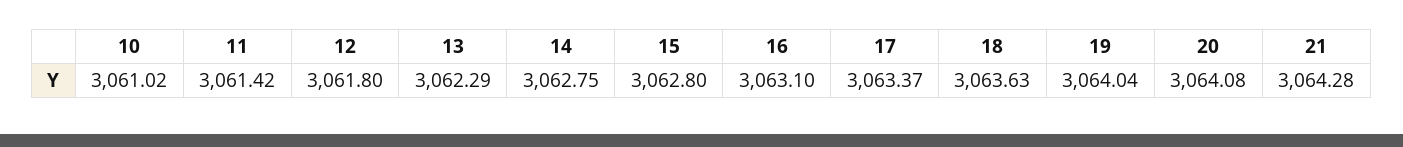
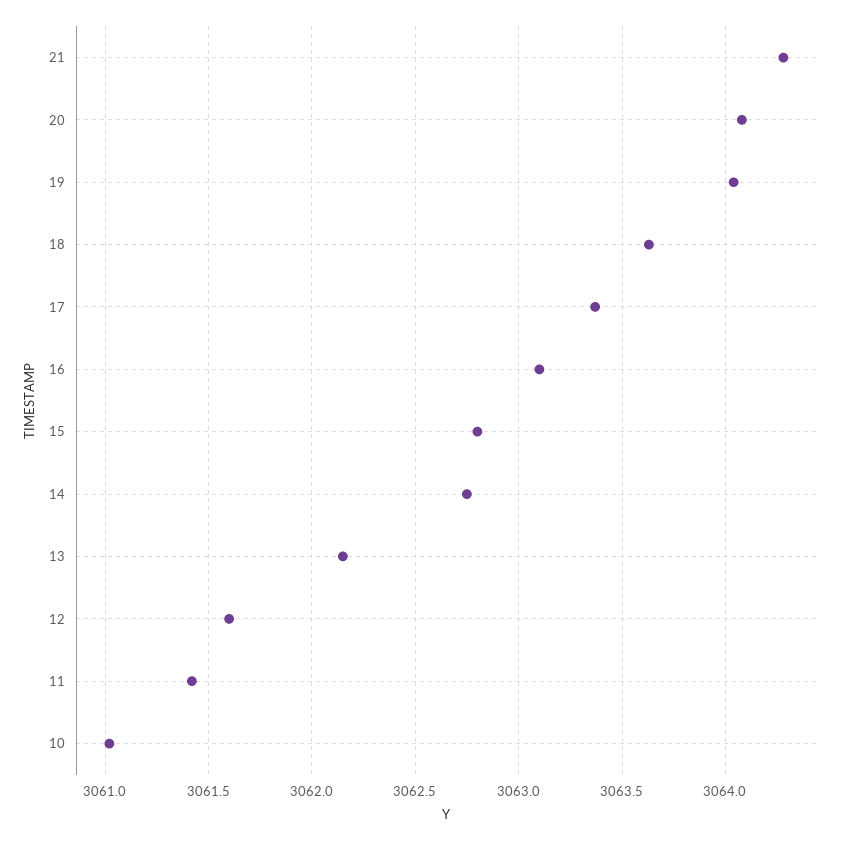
12: 3061.8 -> 3061.6
13: 3062.29 -> 3062.15

